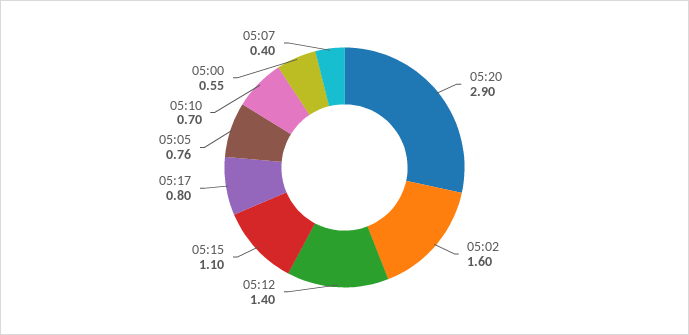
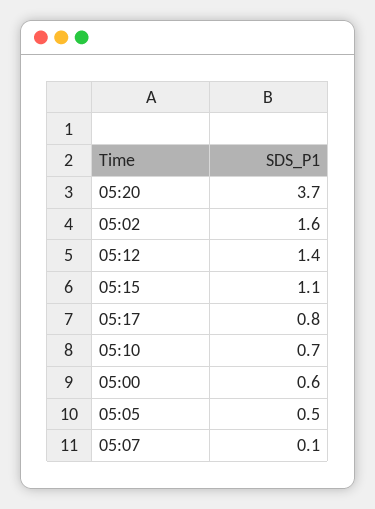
05:20: 2.9 -> 3.7
05:05: 0.76 -> 0.5
05:07: 0.4 -> 0.1

